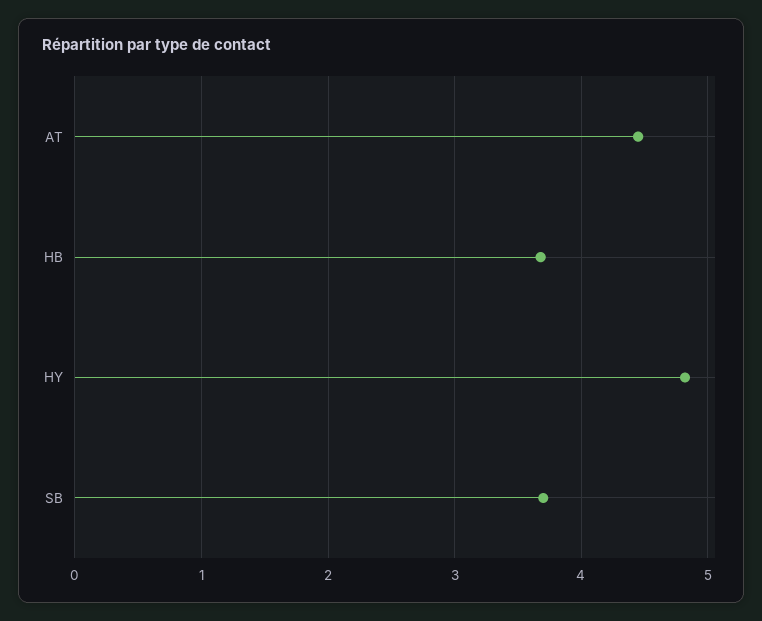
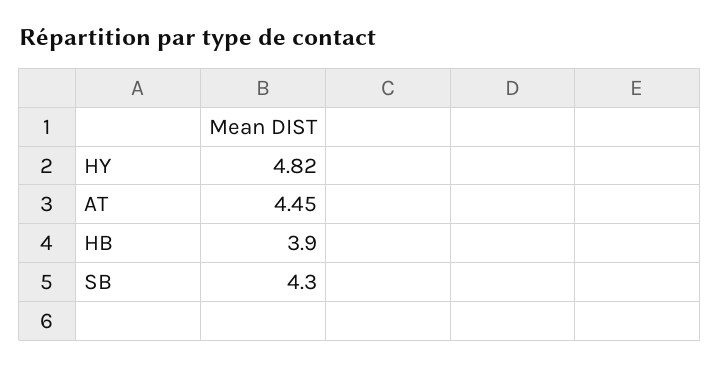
HB: 3.7 -> 3.9
SB: 3.7 -> 4.3

